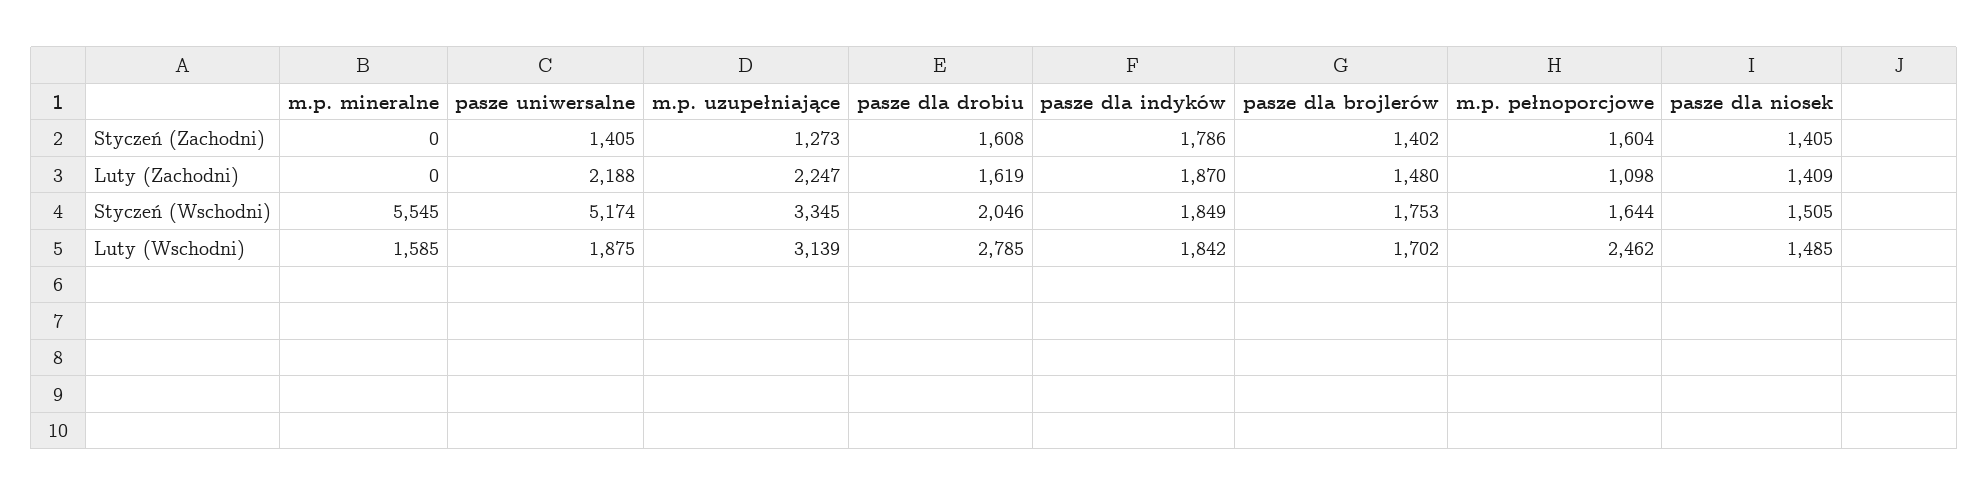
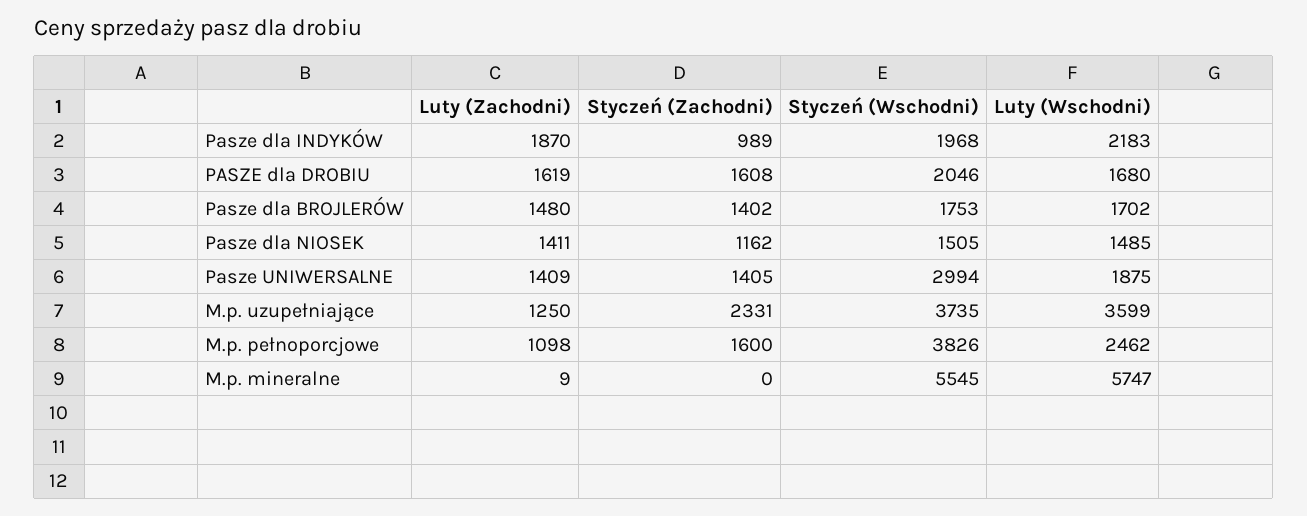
m.p. uzupełniające, Styczeń (Zachodni): 1273 -> 2331
pasze dla indyków, Styczeń (Zachodni): 1786 -> 989
m.p. pełnoporcjowe, Styczeń (Zachodni): 1604 -> 1600
pasze dla niosek, Styczeń (Zachodni): 1405 -> 1162
m.p. mineralne, Luty (Zachodni): 0 -> 9
pasze uniwersalne, Luty (Zachodni): 2188 -> 1409
m.p. uzupełniające, Luty (Zachodni): 2247 -> 1250
pasze dla niosek, Luty (Zachodni): 1409 -> 1411
pasze uniwersalne, Styczeń (Wschodni): 5174 -> 2994
m.p. uzupełniające, Styczeń (Wschodni): 3345 -> 3735
pasze dla indyków, Styczeń (Wschodni): 1849 -> 1968
m.p. pełnoporcjowe, Styczeń (Wschodni): 1644 -> 3826
m.p. mineralne, Luty (Wschodni): 1585 -> 5747
m.p. uzupełniające, Luty (Wschodni): 3139 -> 3599
pasze dla drobiu, Luty (Wschodni): 2785 -> 1680
pasze dla indyków, Luty (Wschodni): 1842 -> 2183

